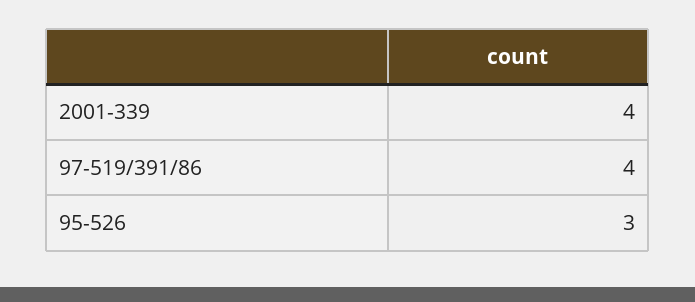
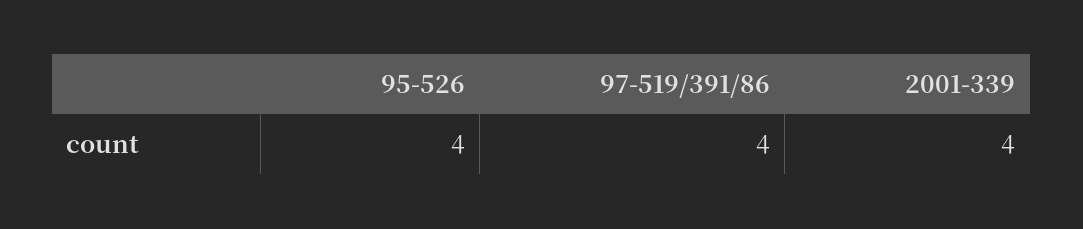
95-526: 3 -> 4

